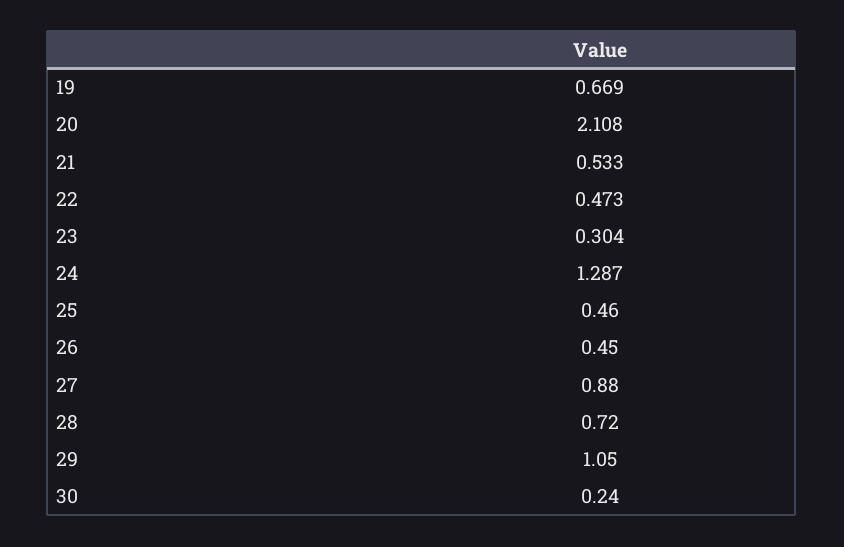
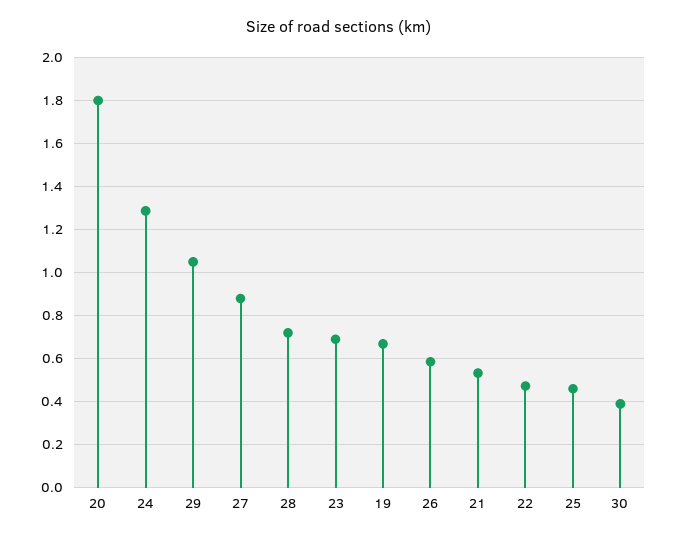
20: 2.108 -> 1.8
23: 0.304 -> 0.7
26: 0.45 -> 0.6
30: 0.24 -> 0.4

